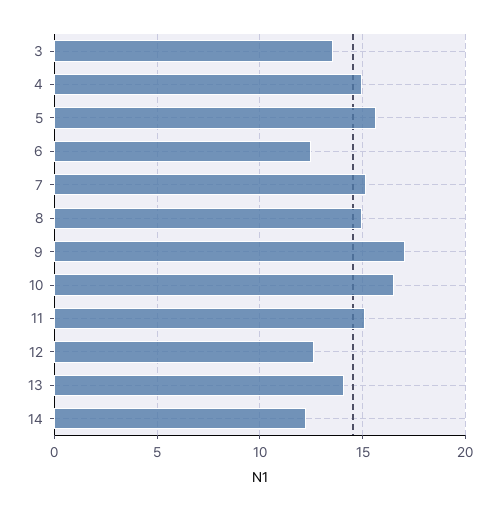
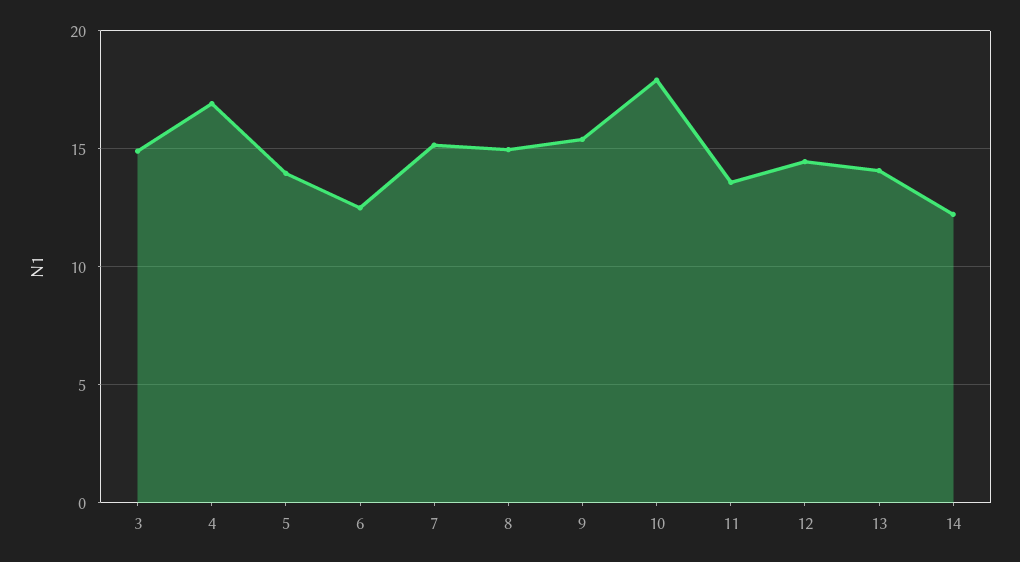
3: 13.5 -> 15
4: 15 -> 17
5: 15.5 -> 14
9: 17 -> 15.5
10: 16.5 -> 18
11: 15 -> 13.5
12: 12.5 -> 14.5

